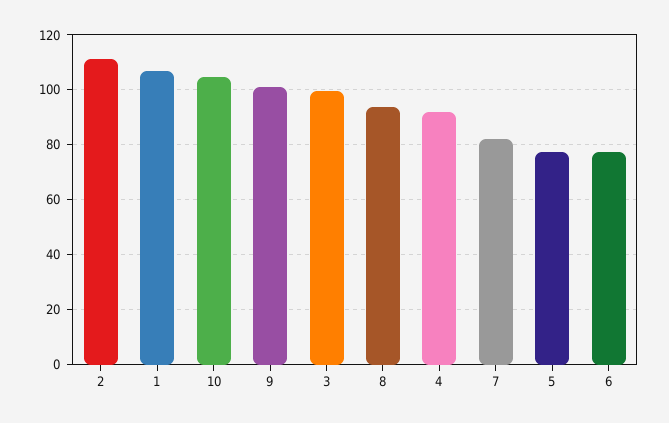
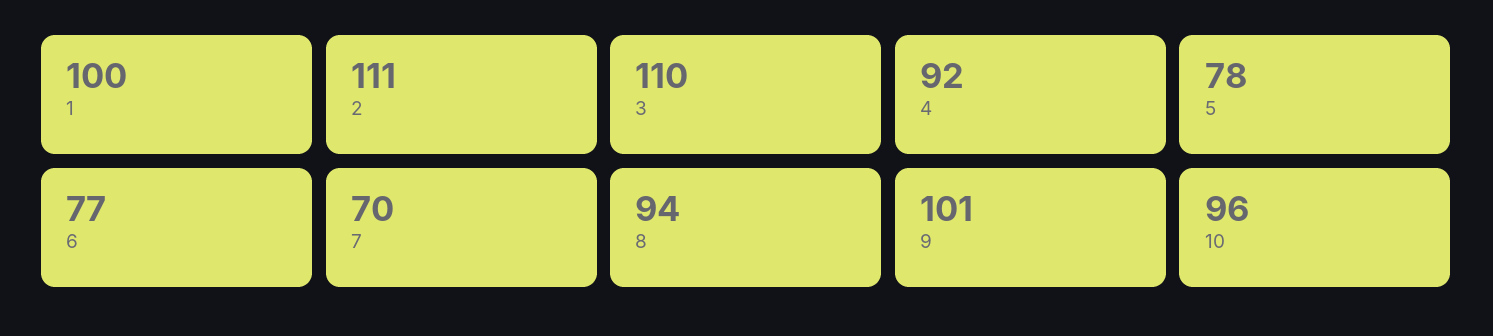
1: 107.5 -> 100
10: 105 -> 96
3: 100 -> 110
7: 82.5 -> 70

